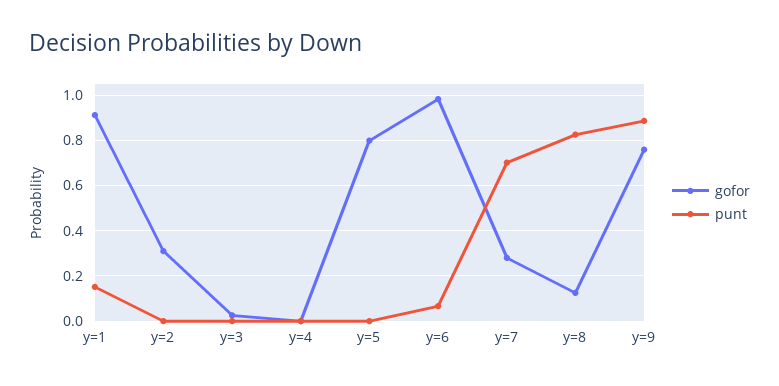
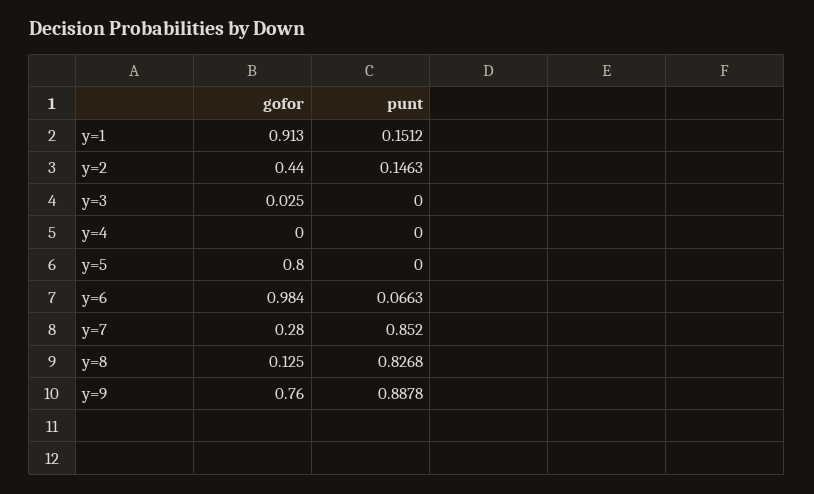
gofor, y=2: 0.3 -> 0.44
punt, y=2: 0 -> 0.1463
punt, y=7: 0.7 -> 0.852

